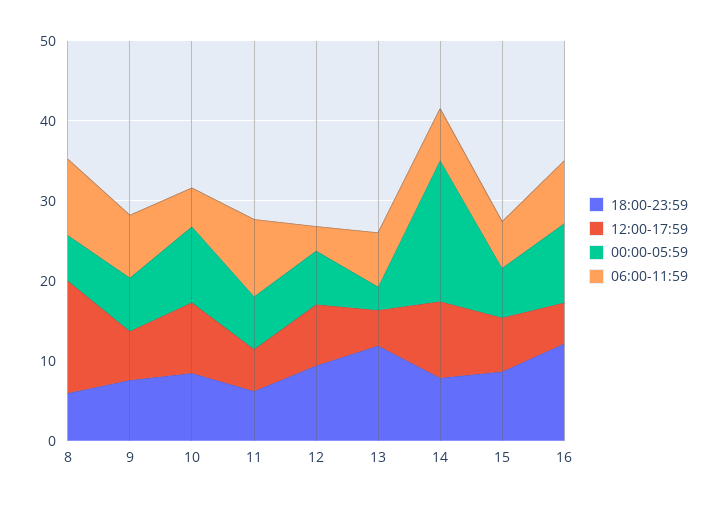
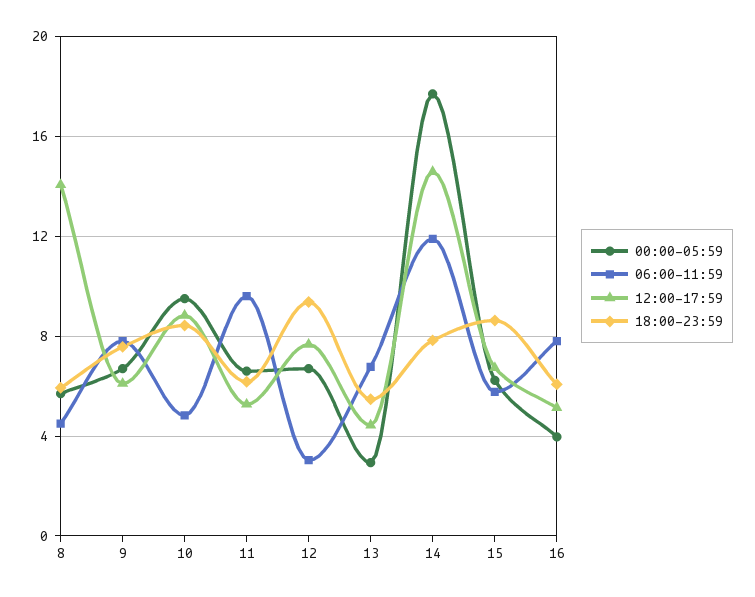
06:00-11:59, 8: 10 -> 4.5
18:00-23:59, 13: 12 -> 5.5
12:00-17:59, 14: 10 -> 14.5
06:00-11:59, 14: 6 -> 12
18:00-23:59, 16: 12 -> 6
00:00-05:59, 16: 10 -> 4

